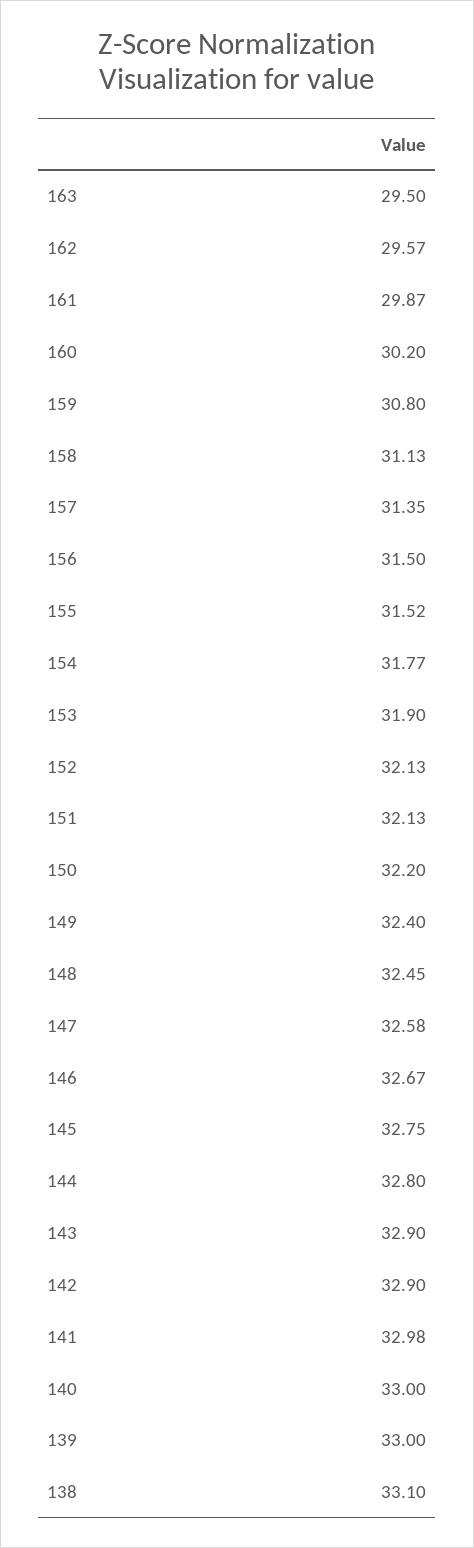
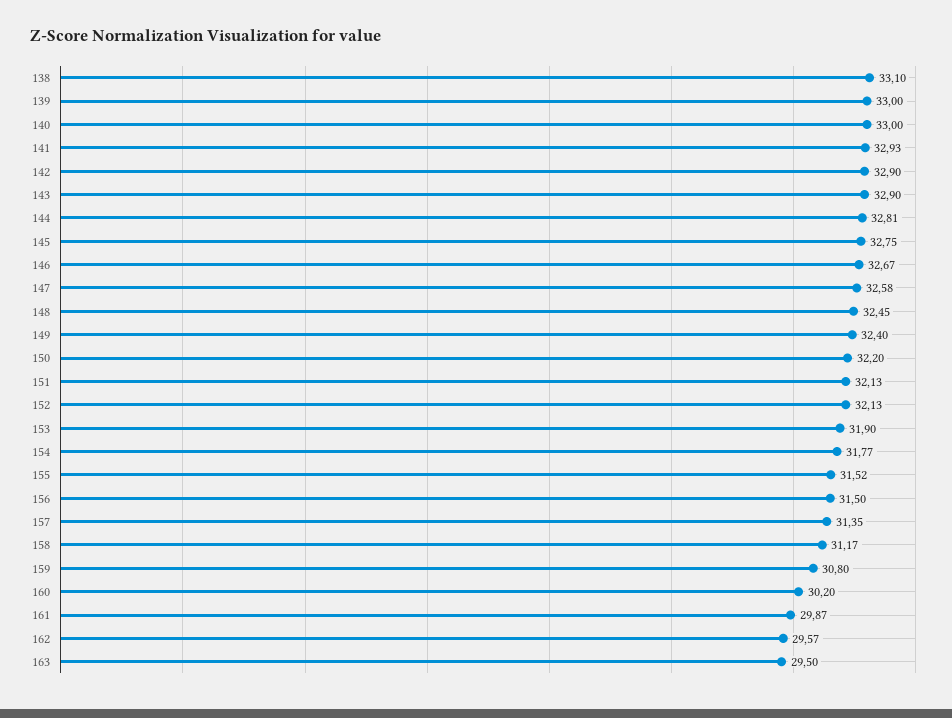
158: 31.13 -> 31.17
144: 32.8 -> 32.81
141: 32.98 -> 32.93

